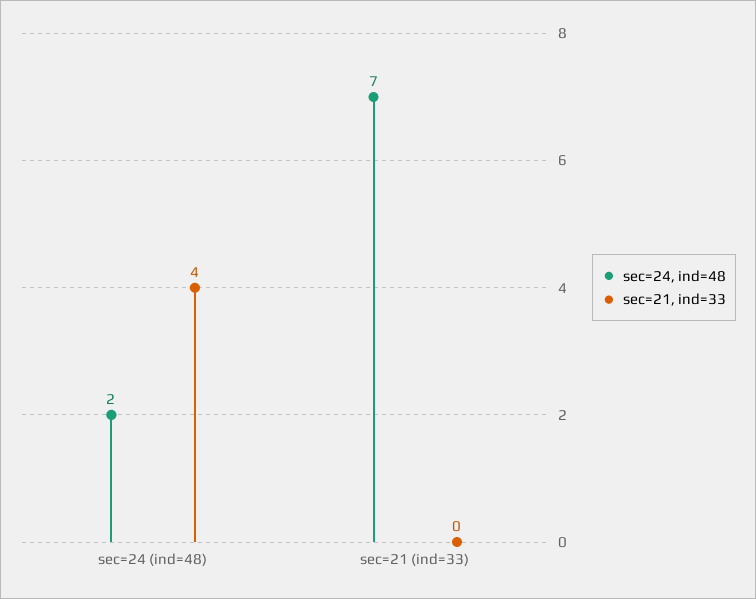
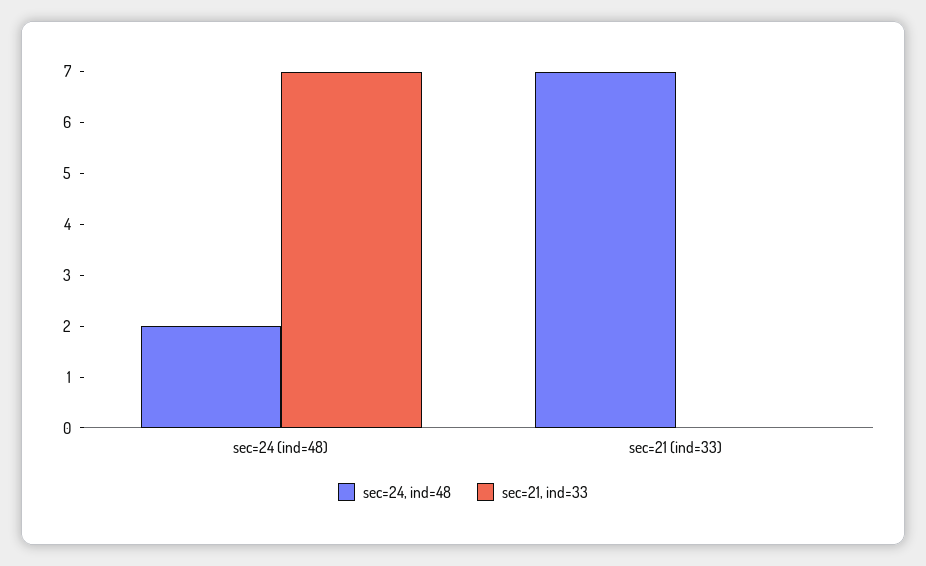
sec=21, ind=33, sec=24 (ind=48): 4 -> 7

